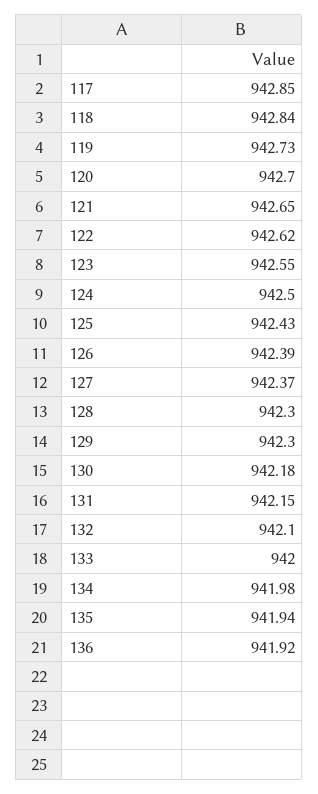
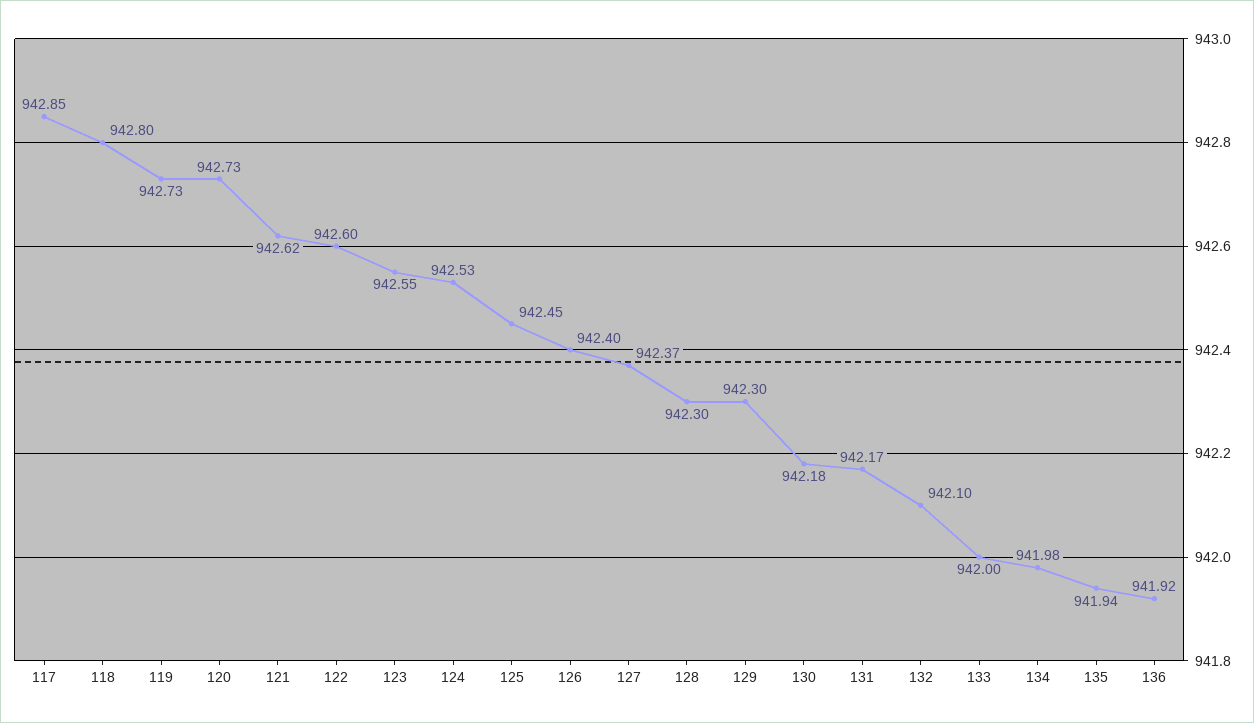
118: 942.84 -> 942.8
120: 942.7 -> 942.73
121: 942.65 -> 942.62
122: 942.62 -> 942.6
124: 942.5 -> 942.53
125: 942.43 -> 942.45
126: 942.39 -> 942.4
131: 942.15 -> 942.17

